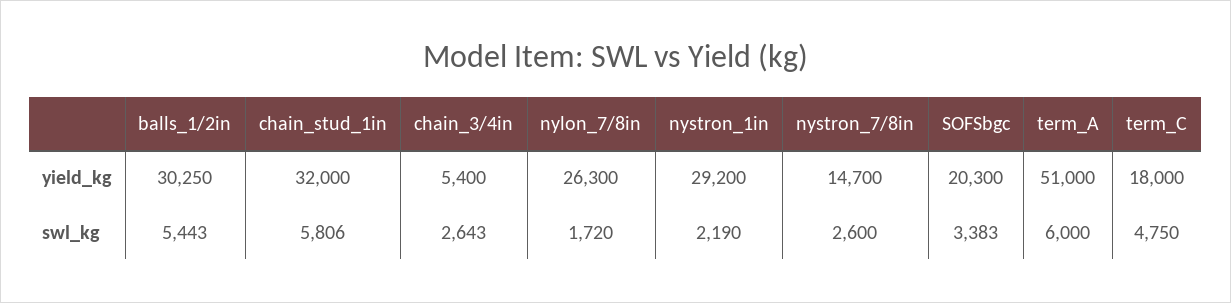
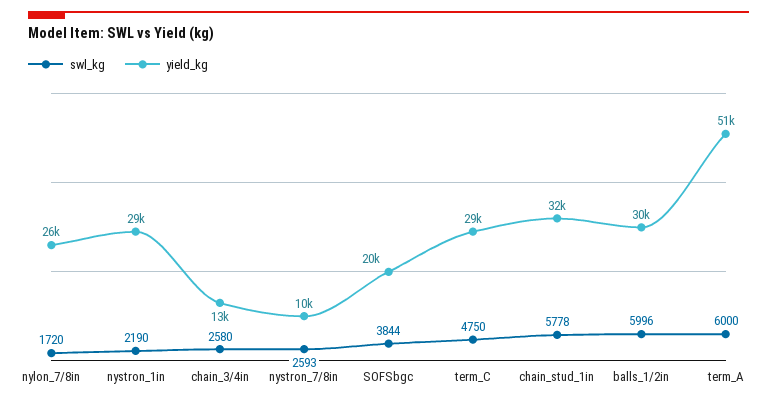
yield_kg, chain_3/4in: 5400 -> 13000
yield_kg, nystron_7/8in: 14700 -> 10000
yield_kg, term_C: 18000 -> 29000
swl_kg, balls_1/2in: 5443 -> 5996
swl_kg, chain_stud_1in: 5806 -> 5778
swl_kg, chain_3/4in: 2643 -> 2580
swl_kg, nystron_7/8in: 2600 -> 2593
swl_kg, SOFSbgc: 3383 -> 3844

